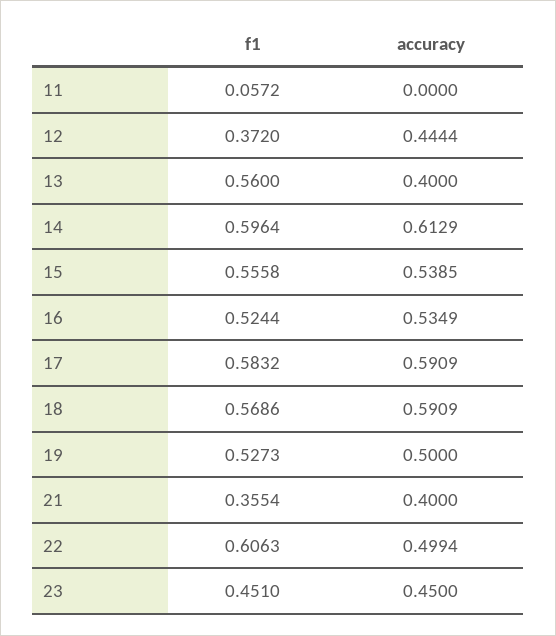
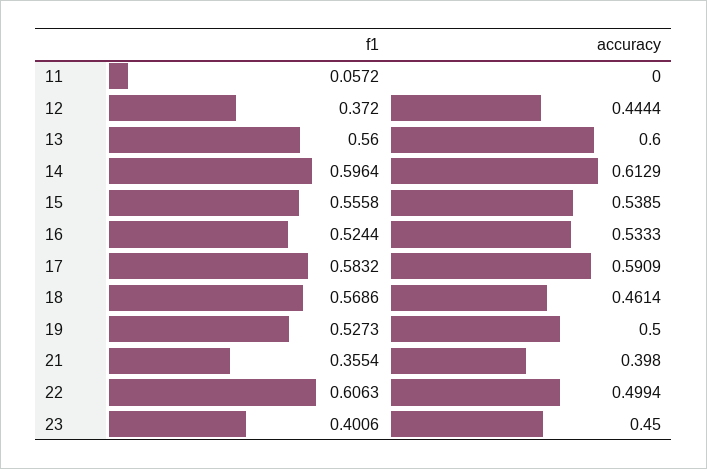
accuracy, 13: 0.4 -> 0.6
accuracy, 16: 0.5349 -> 0.5333
accuracy, 18: 0.5909 -> 0.4614
accuracy, 21: 0.4 -> 0.398
f1, 23: 0.451 -> 0.4006

